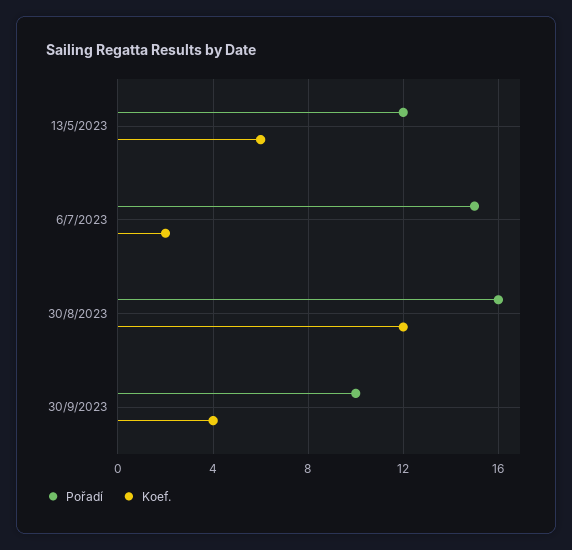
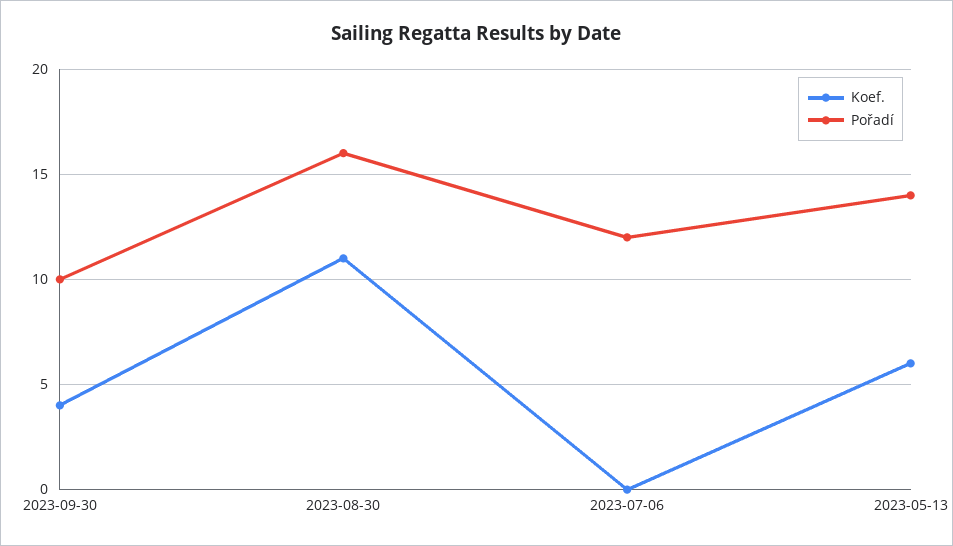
Pořadí, 13/5/2023: 12 -> 14
Pořadí, 6/7/2023: 15 -> 12
Koef., 6/7/2023: 2 -> 0
Koef., 30/8/2023: 12 -> 11

